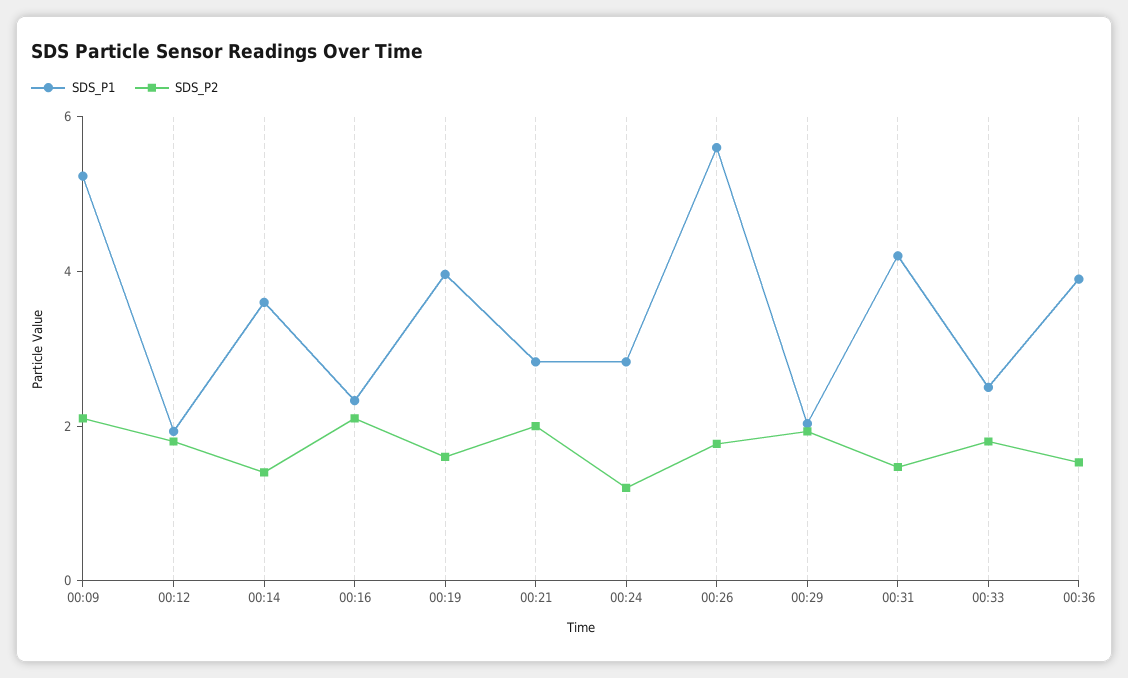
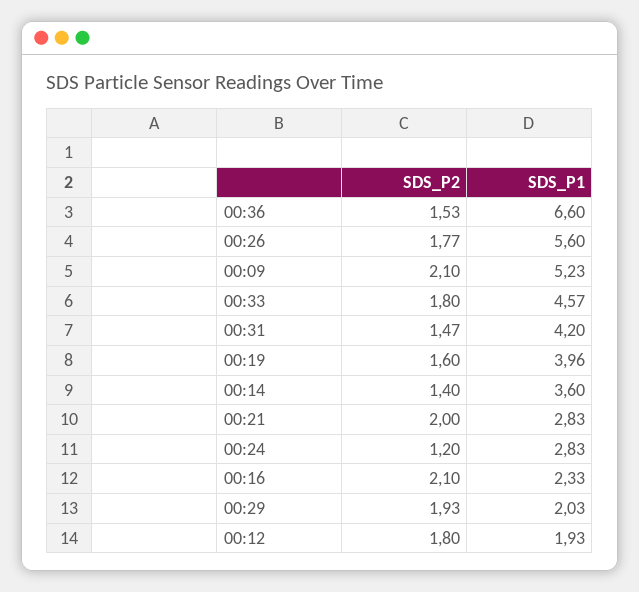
SDS_P1, 00:33: 2.5 -> 4.57
SDS_P1, 00:36: 4 -> 6.6

